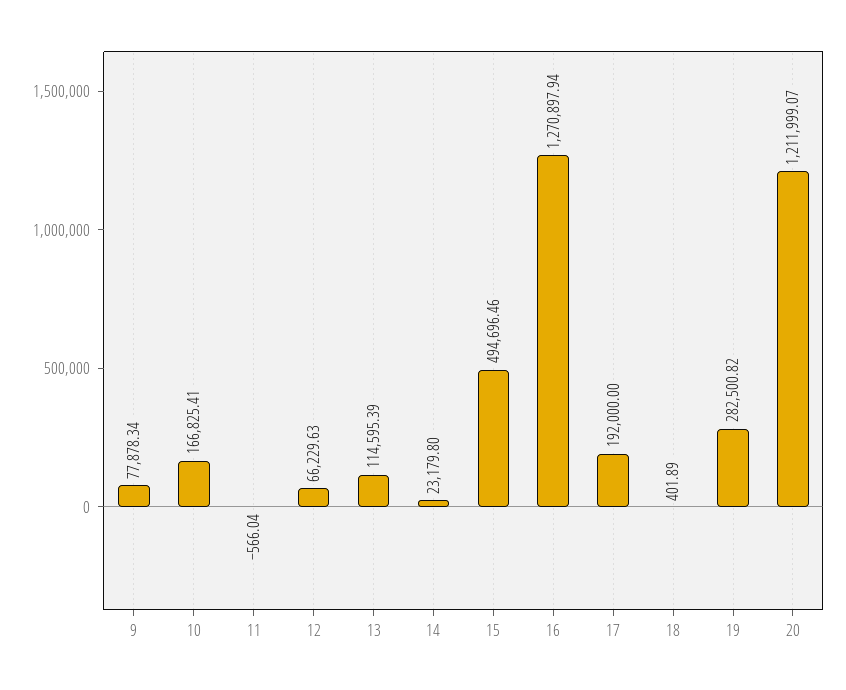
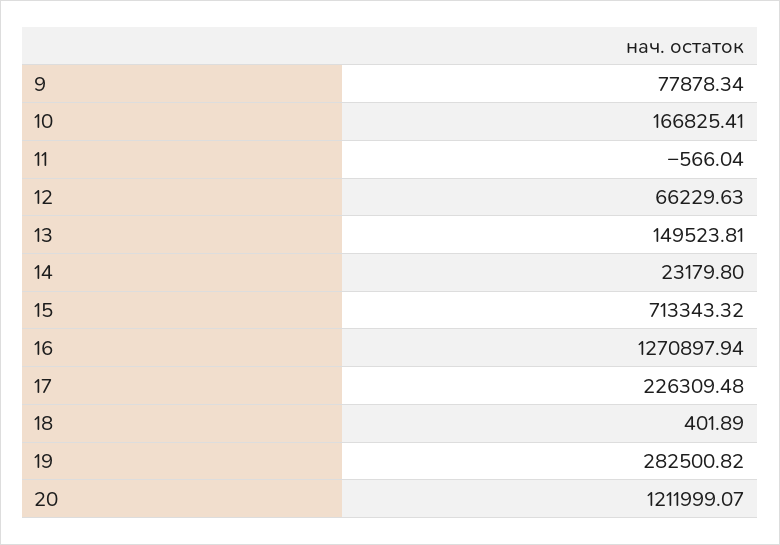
13: 114595.39 -> 149523.81
15: 494696.46 -> 713343.32
17: 192000 -> 226309.48

